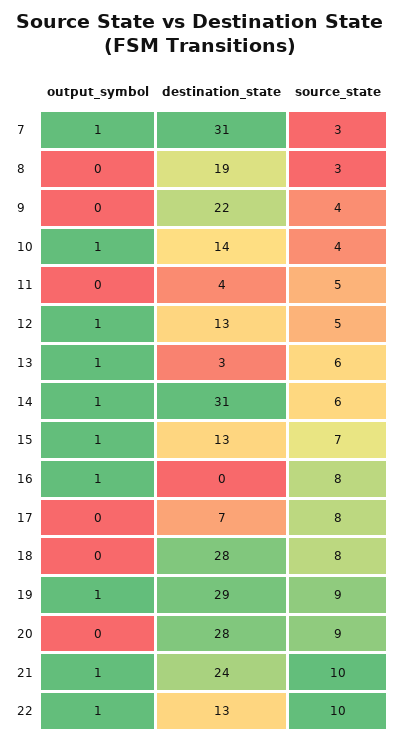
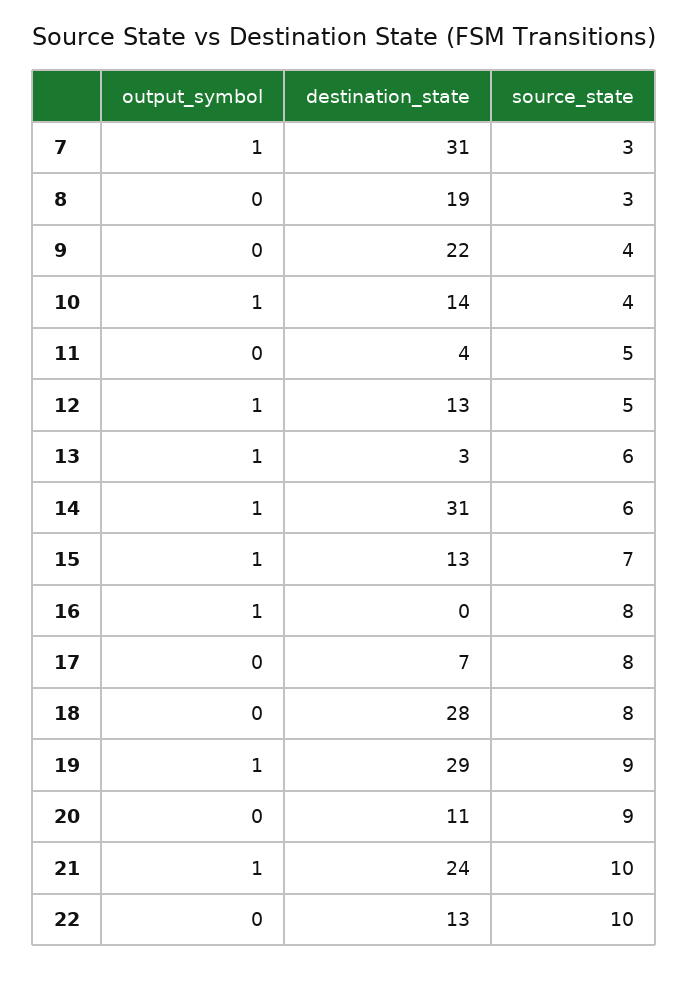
destination_state, 20: 28 -> 11
output_symbol, 22: 1 -> 0

